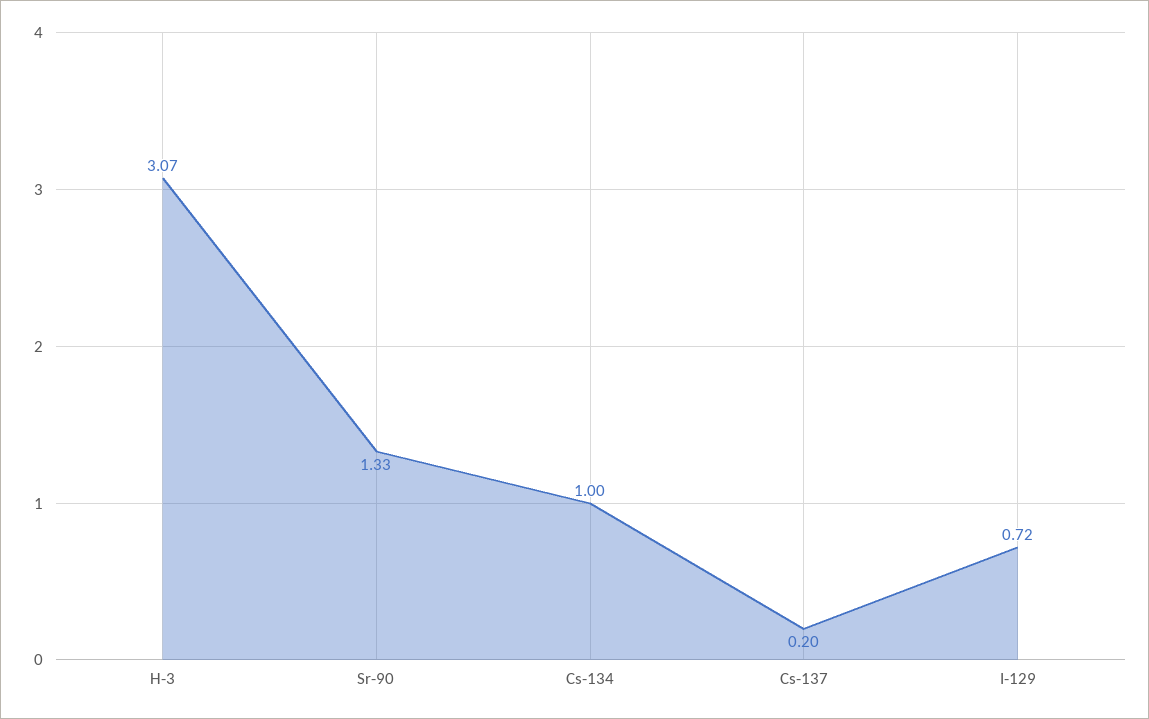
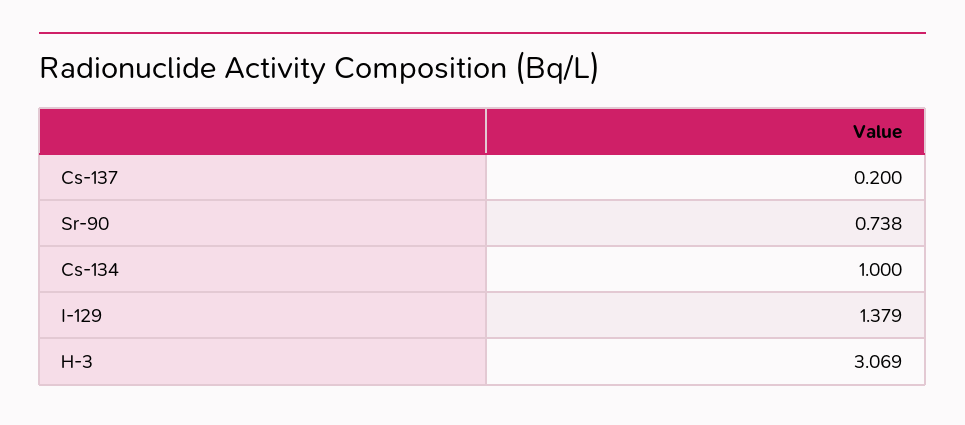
Sr-90: 1.33 -> 0.738
I-129: 0.72 -> 1.379

